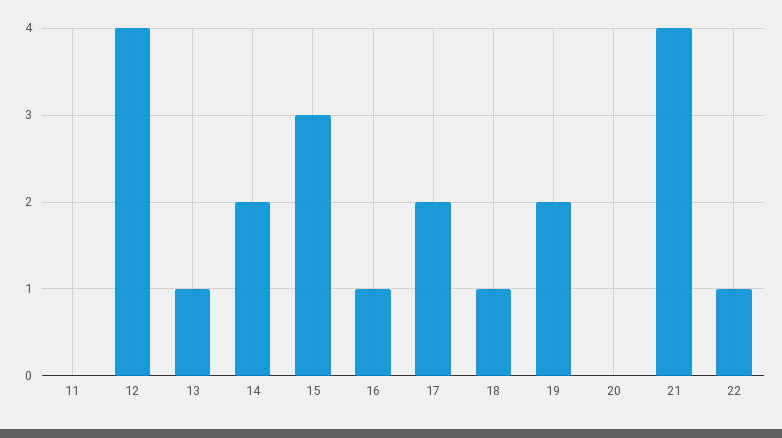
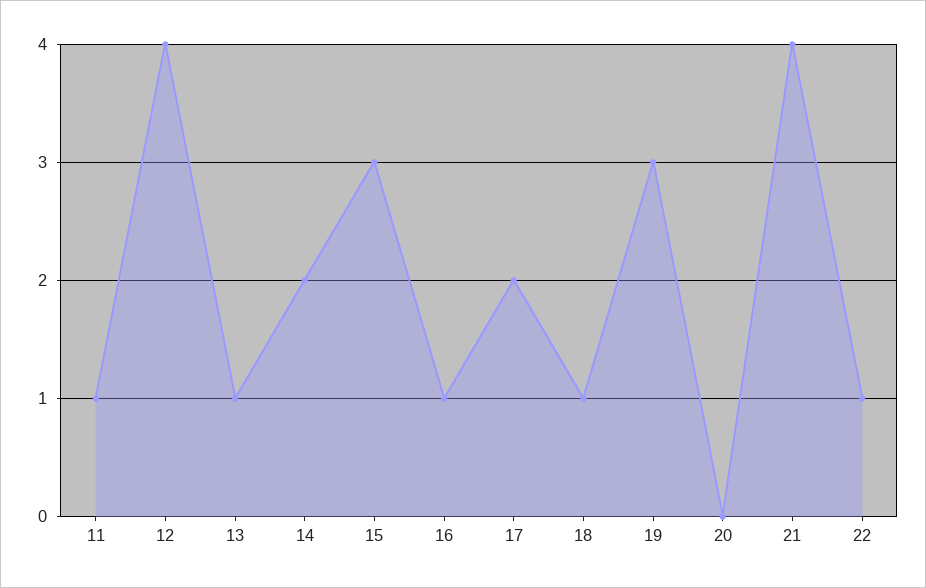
11: 0 -> 1
19: 2 -> 3

